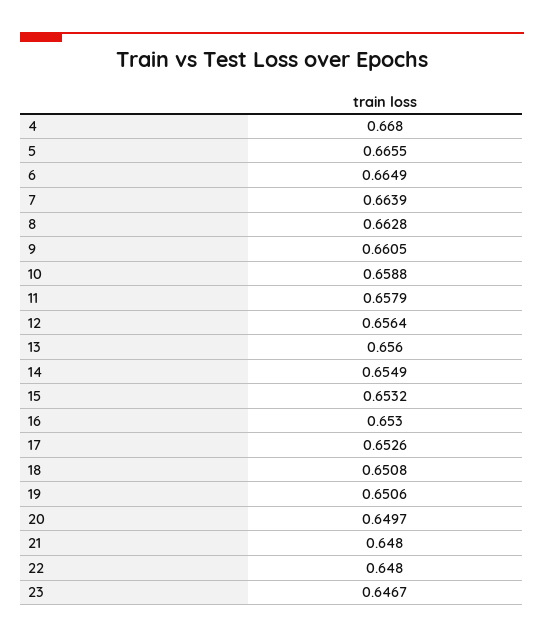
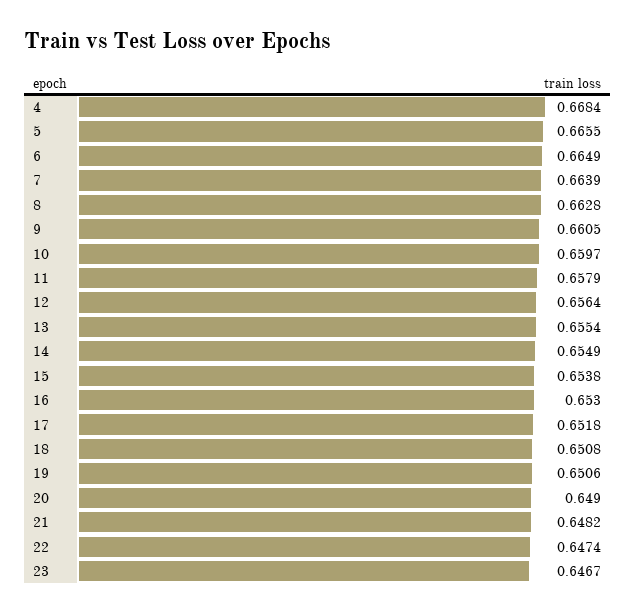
4: 0.668 -> 0.6684
10: 0.6588 -> 0.6597
13: 0.656 -> 0.6554
15: 0.6532 -> 0.6538
17: 0.6526 -> 0.6518
20: 0.6497 -> 0.649
21: 0.648 -> 0.6482
22: 0.648 -> 0.6474

